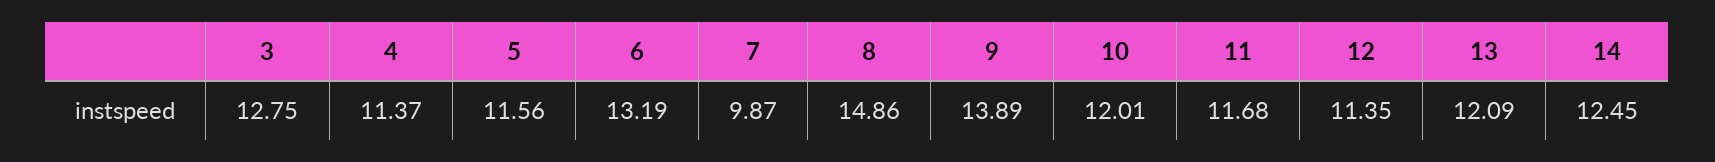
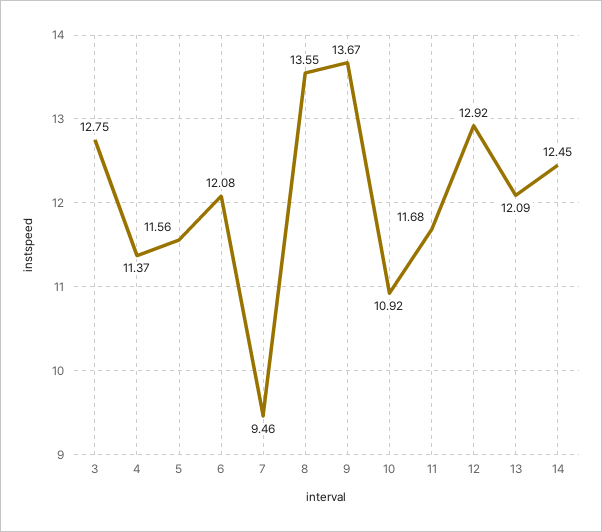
6: 13.19 -> 12.08
7: 9.87 -> 9.46
8: 14.86 -> 13.55
9: 13.89 -> 13.67
10: 12.01 -> 10.92
12: 11.35 -> 12.92

